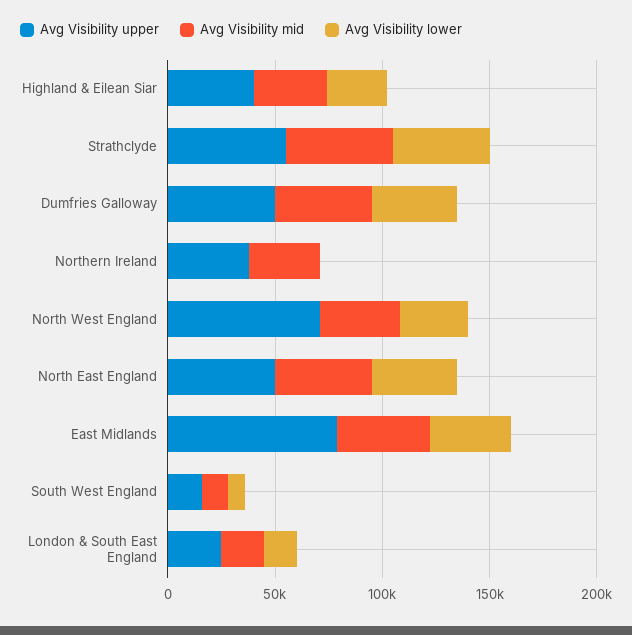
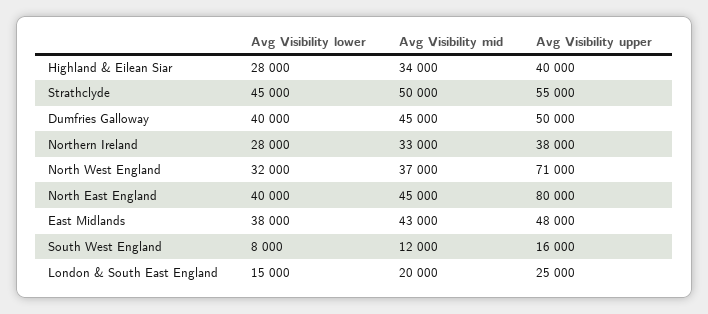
Avg Visibility lower, Northern Ireland: 0 -> 28000
Avg Visibility upper, North East England: 50000 -> 80000
Avg Visibility upper, East Midlands: 80000 -> 48000

